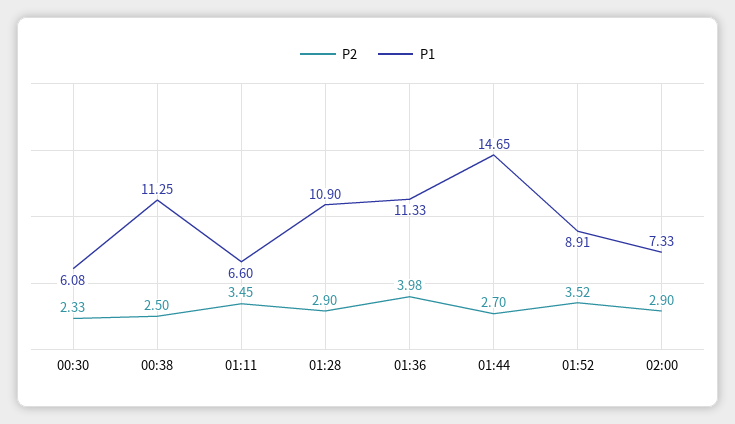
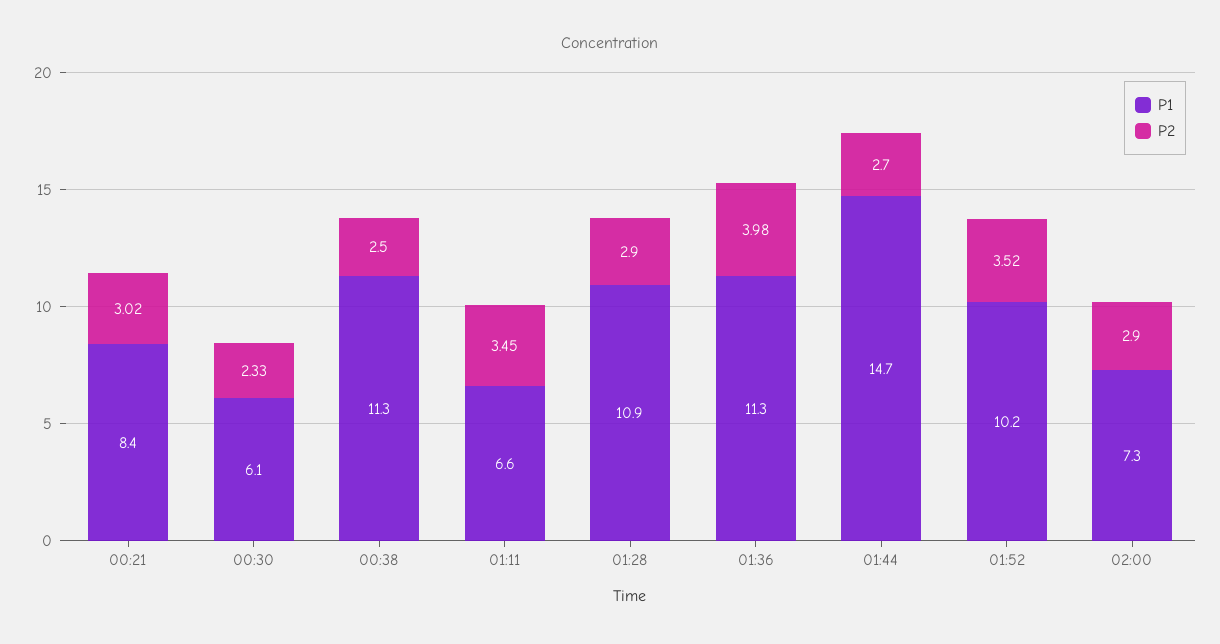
P1, 01:52: 8.91 -> 10.2
P1, 00:21: none -> 8.4
P2, 00:21: none -> 3.02

